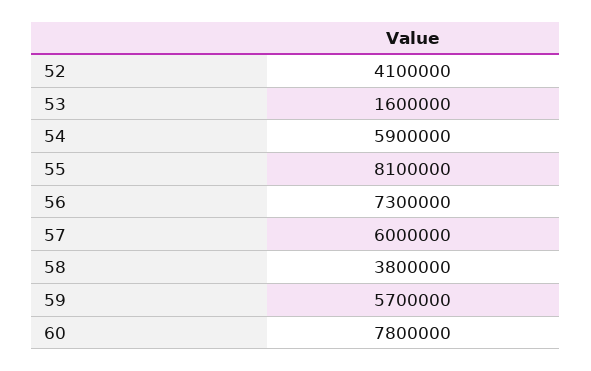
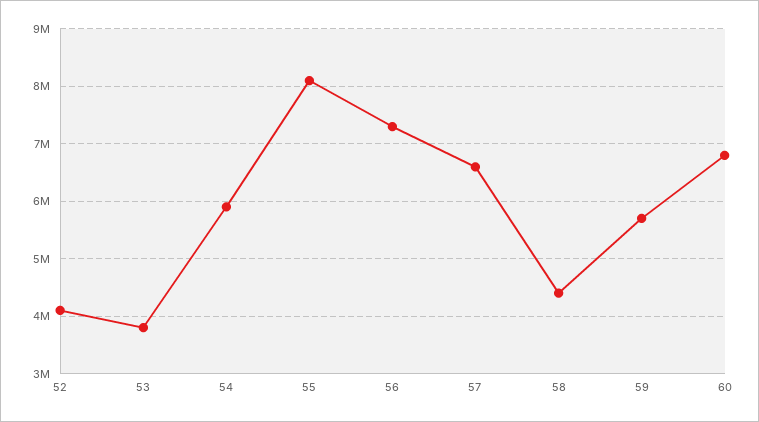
53: 1600000 -> 3800000
57: 6000000 -> 6600000
58: 3800000 -> 4400000
60: 7800000 -> 6800000

